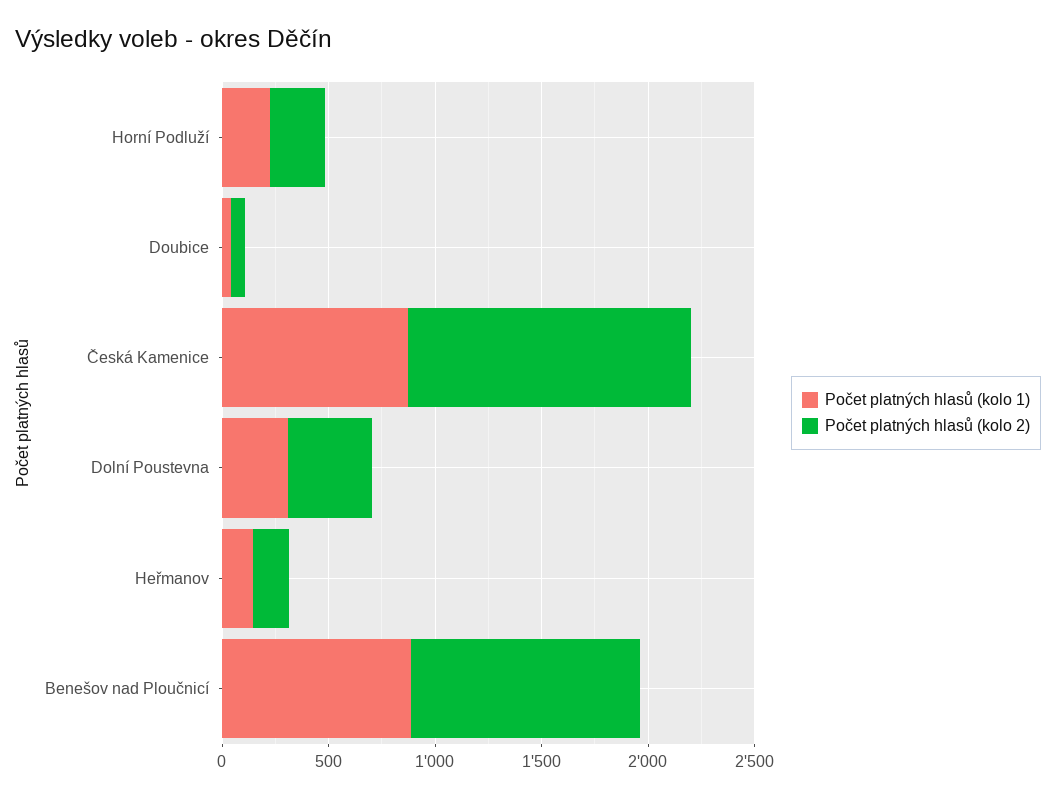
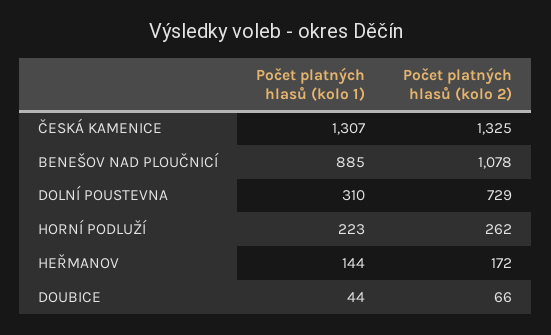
Počet platných hlasů (kolo 1), Česká Kamenice: 900 -> 1307
Počet platných hlasů (kolo 2), Dolní Poustevna: 400 -> 729

